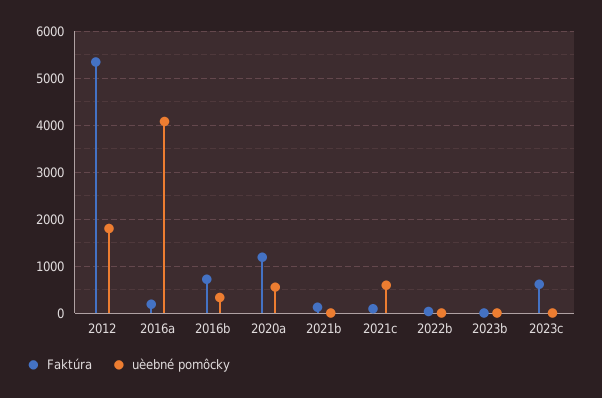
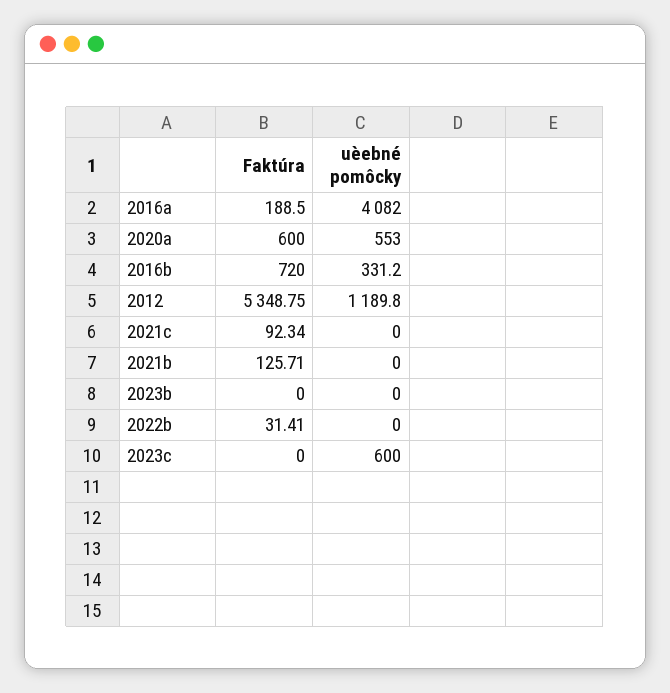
uèebné pomôcky, 2012: 1800 -> 1189.8
Faktúra, 2020a: 1200 -> 600
uèebné pomôcky, 2021c: 600 -> 0
Faktúra, 2023c: 600 -> 0
uèebné pomôcky, 2023c: 0 -> 600

